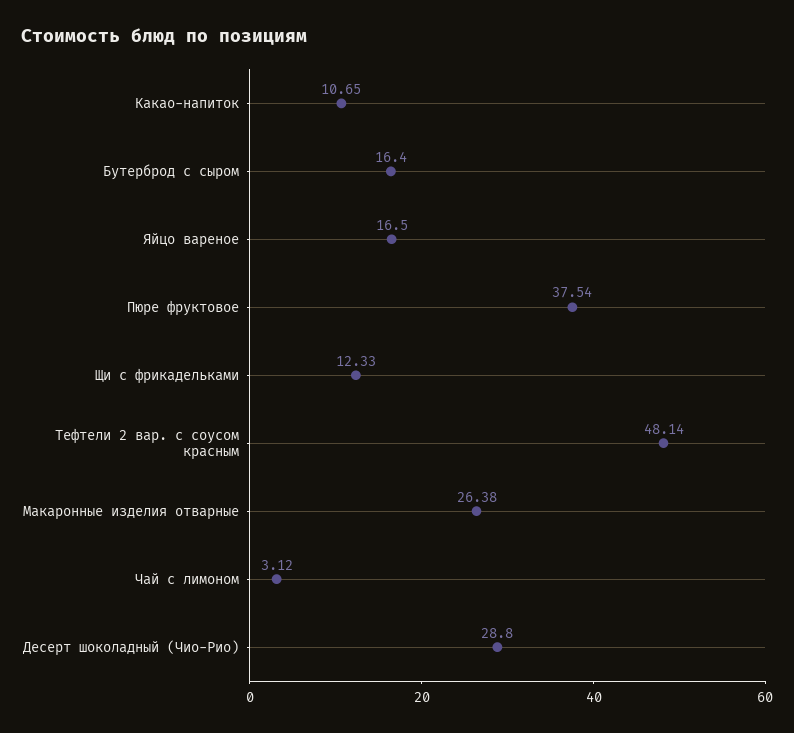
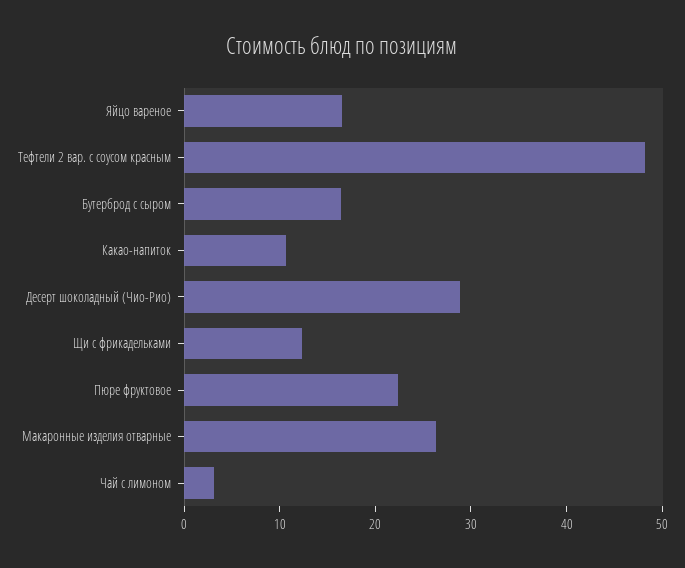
Пюре фруктовое: 37.54 -> 22

